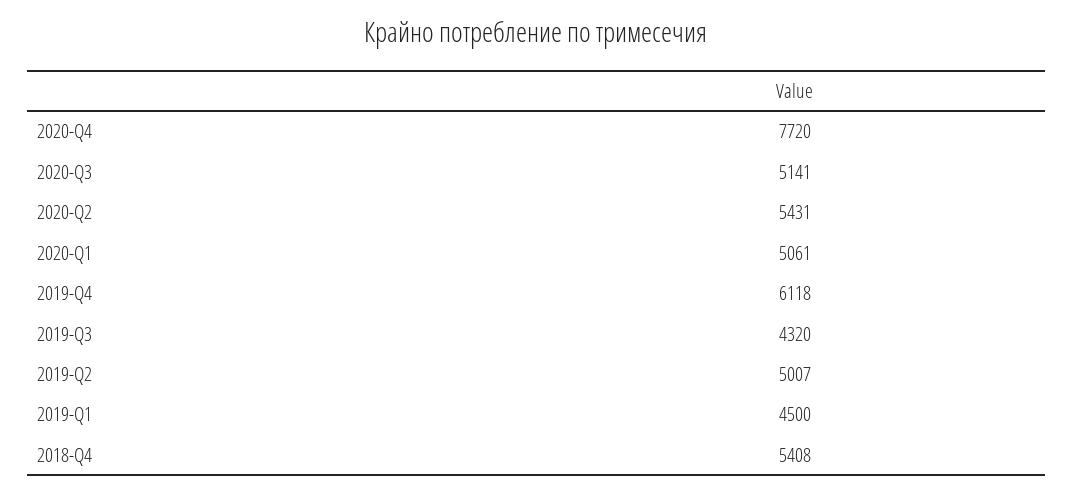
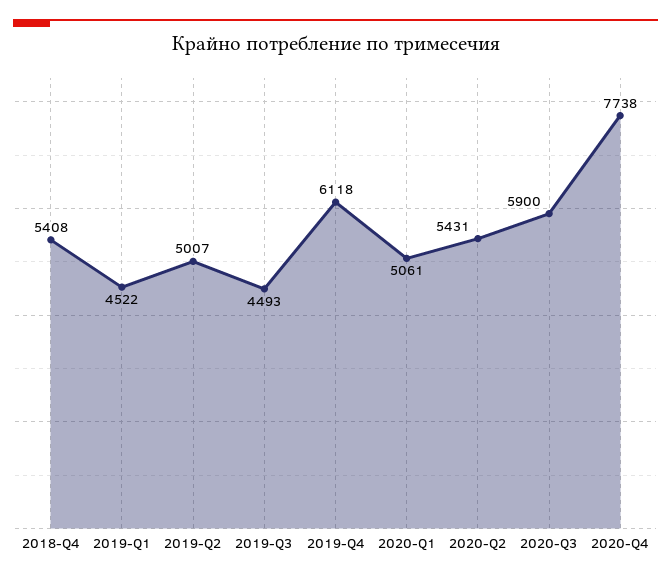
2020-Q4: 7720 -> 7738
2020-Q3: 5141 -> 5900
2019-Q3: 4320 -> 4493
2019-Q1: 4500 -> 4522

